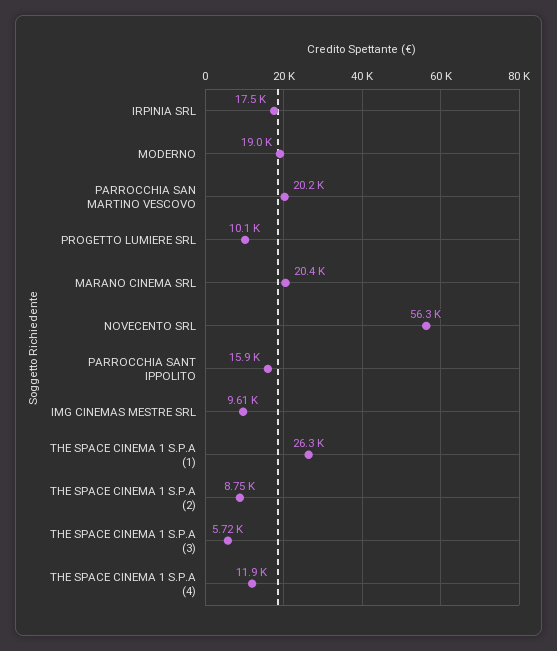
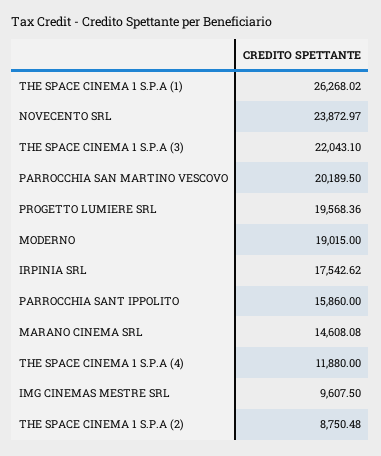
PROGETTO LUMIERE SRL: 10100 -> 19568.36
MARANO CINEMA SRL: 20400 -> 14608.08
NOVECENTO SRL: 56300 -> 23872.97
THE SPACE CINEMA 1 S.P.A (3): 5720 -> 22043.1

